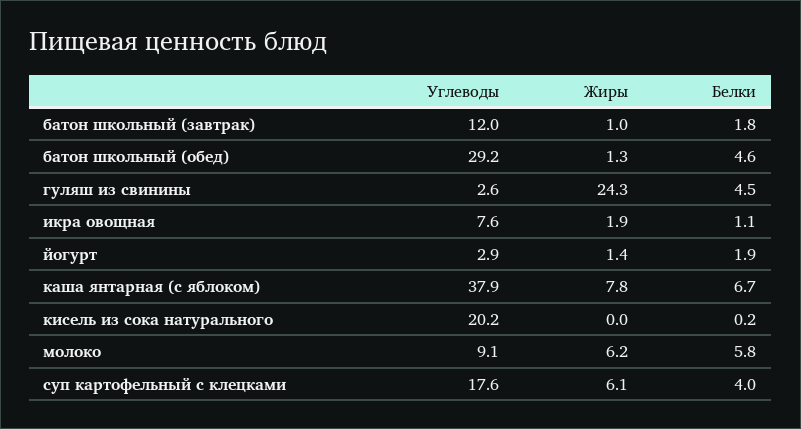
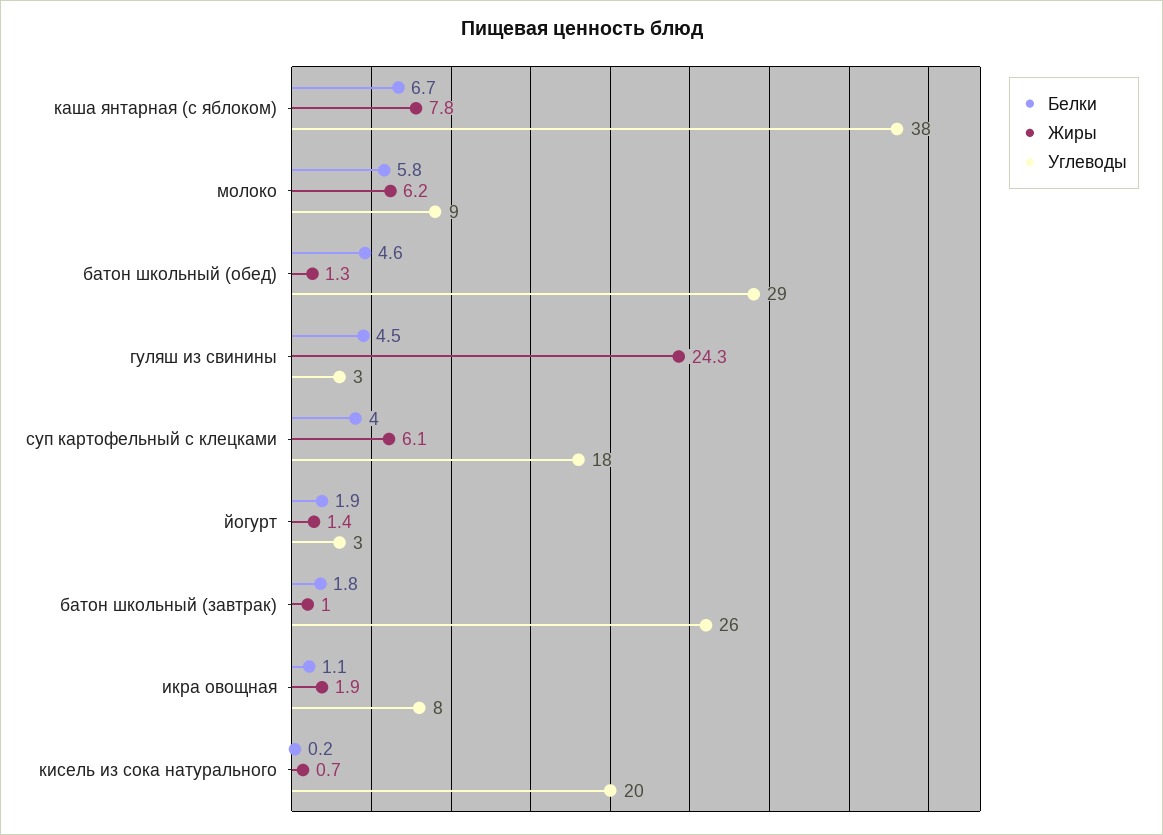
Углеводы, батон школьный (завтрак): 12 -> 26
Жиры, кисель из сока натурального: 0 -> 0.7

